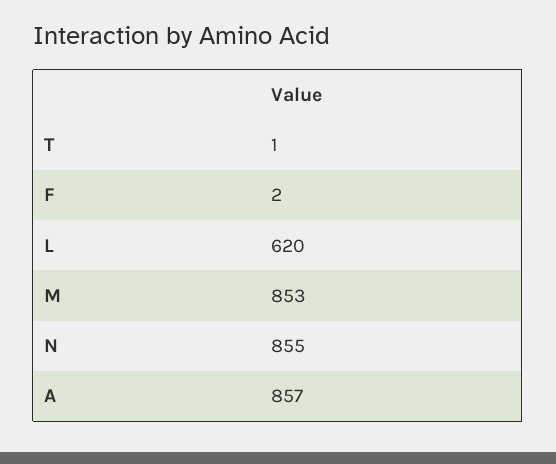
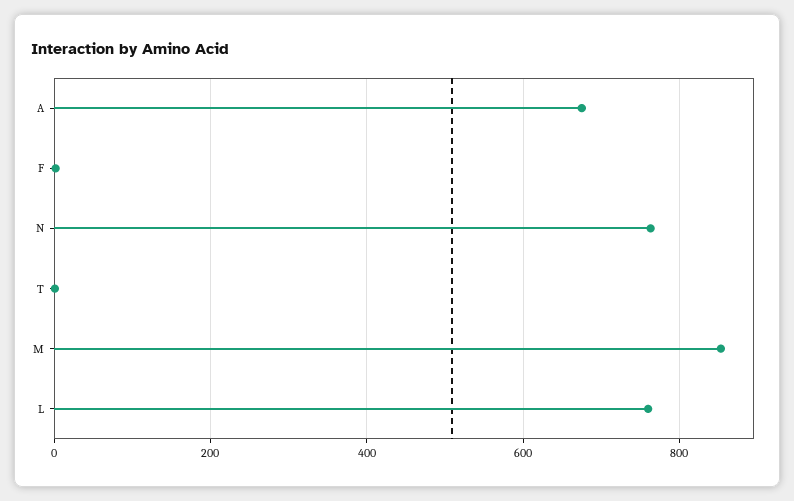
L: 620 -> 760
N: 855 -> 760
A: 857 -> 680

